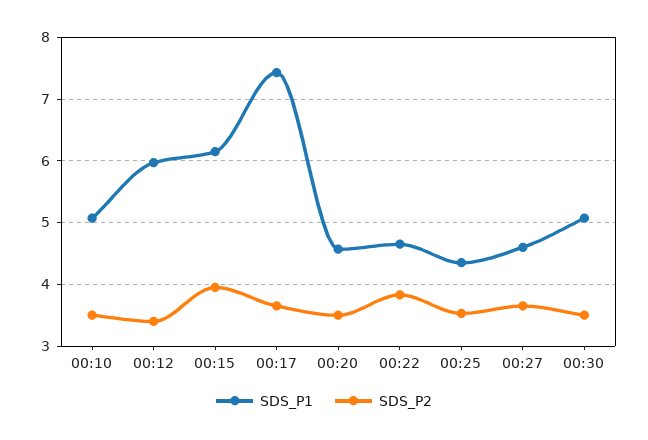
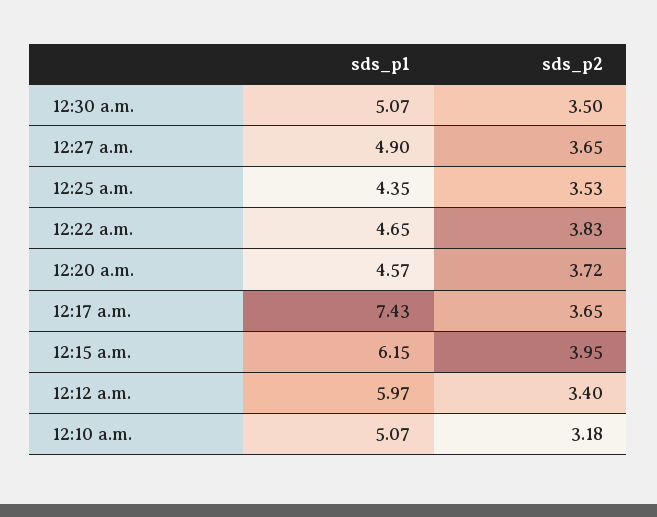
SDS_P2, 00:10: 3.5 -> 3.18
SDS_P2, 00:20: 3.5 -> 3.72
SDS_P1, 00:27: 4.6 -> 4.9

